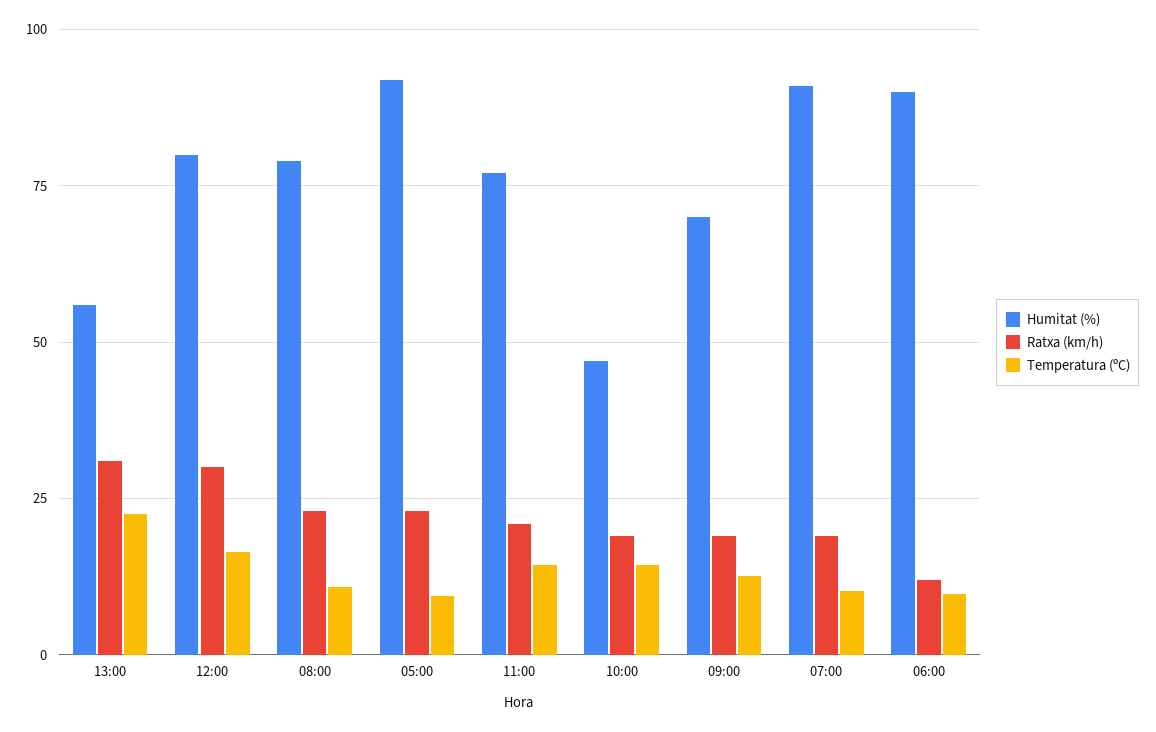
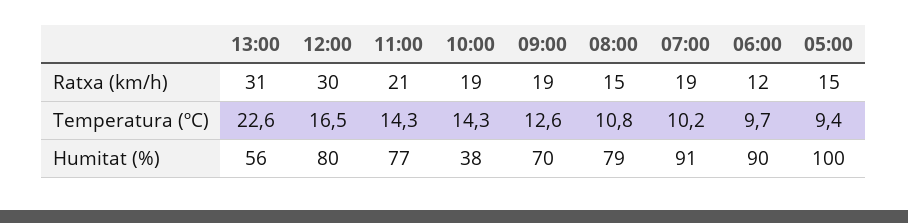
Ratxa (km/h), 08:00: 22.5 -> 15
Humitat (%), 05:00: 92.5 -> 100
Ratxa (km/h), 05:00: 22.5 -> 15
Humitat (%), 10:00: 47.5 -> 38

